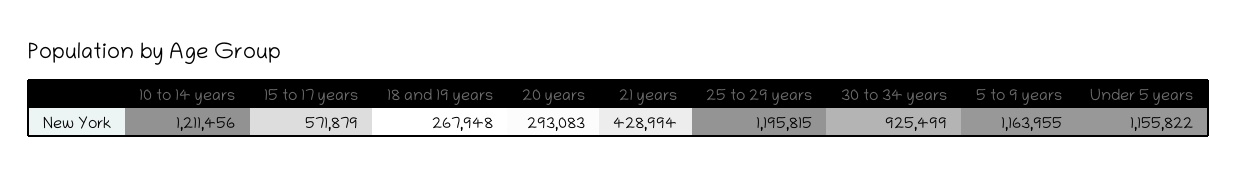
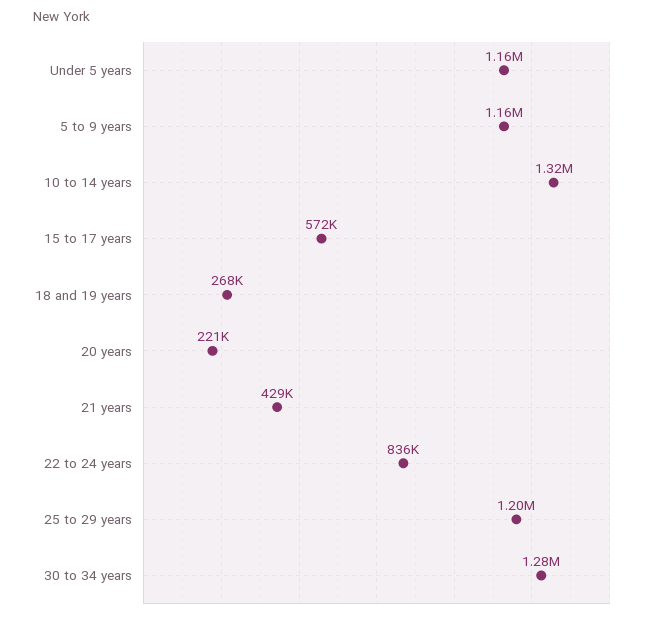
10 to 14 years: 1211456 -> 1320000
20 years: 293083 -> 221000
30 to 34 years: 925499 -> 1280000
22 to 24 years: none -> 836000

